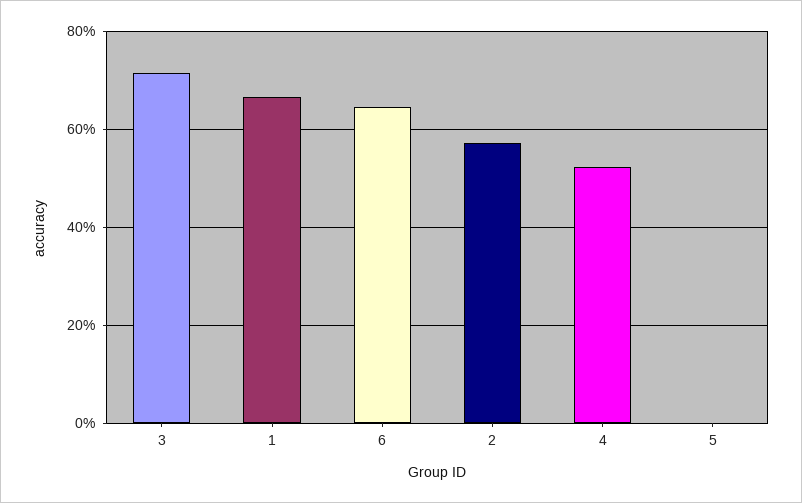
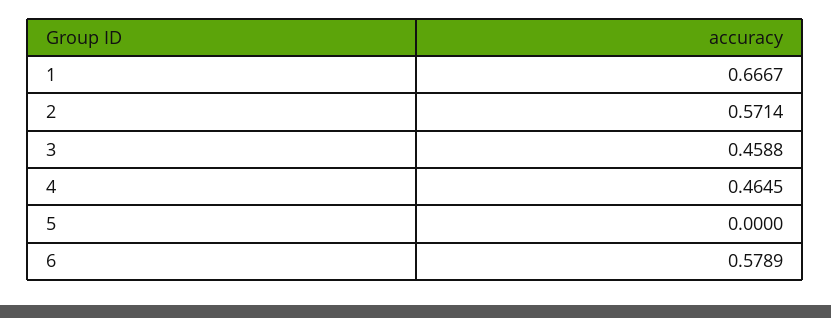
3: 0.72 -> 0.4588
6: 0.64 -> 0.5789
4: 0.52 -> 0.4645

